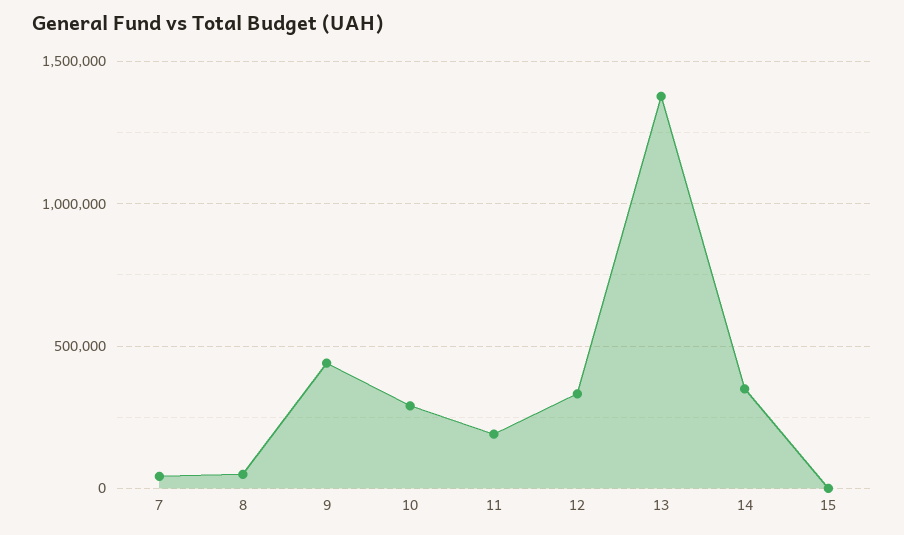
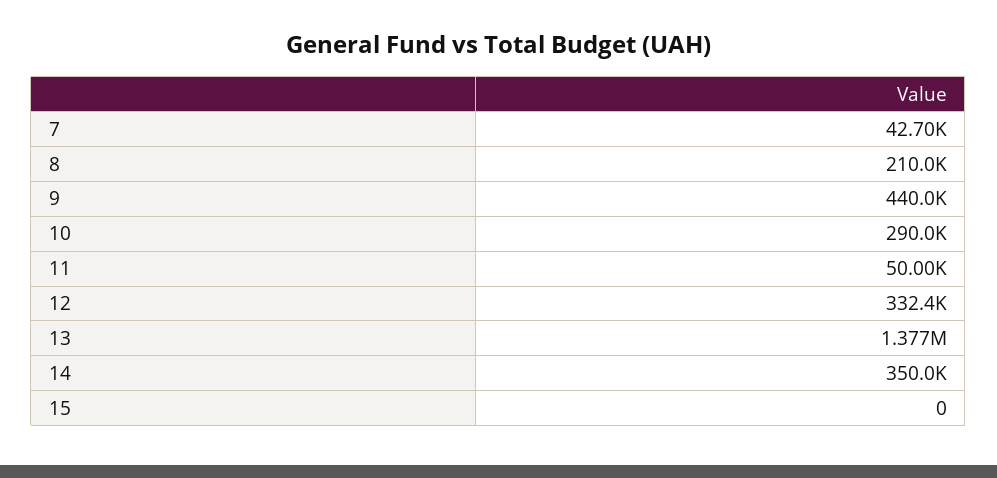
8: 50000 -> 210000
11: 200000 -> 50000

